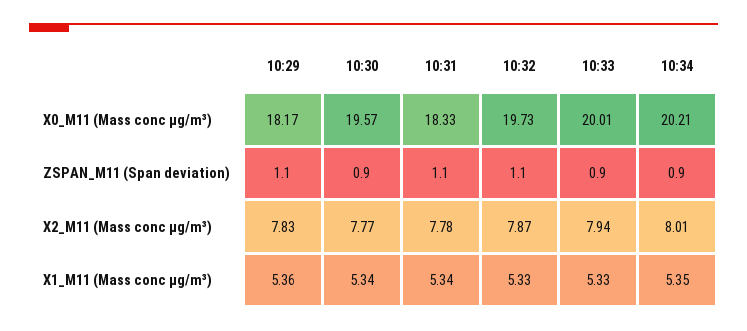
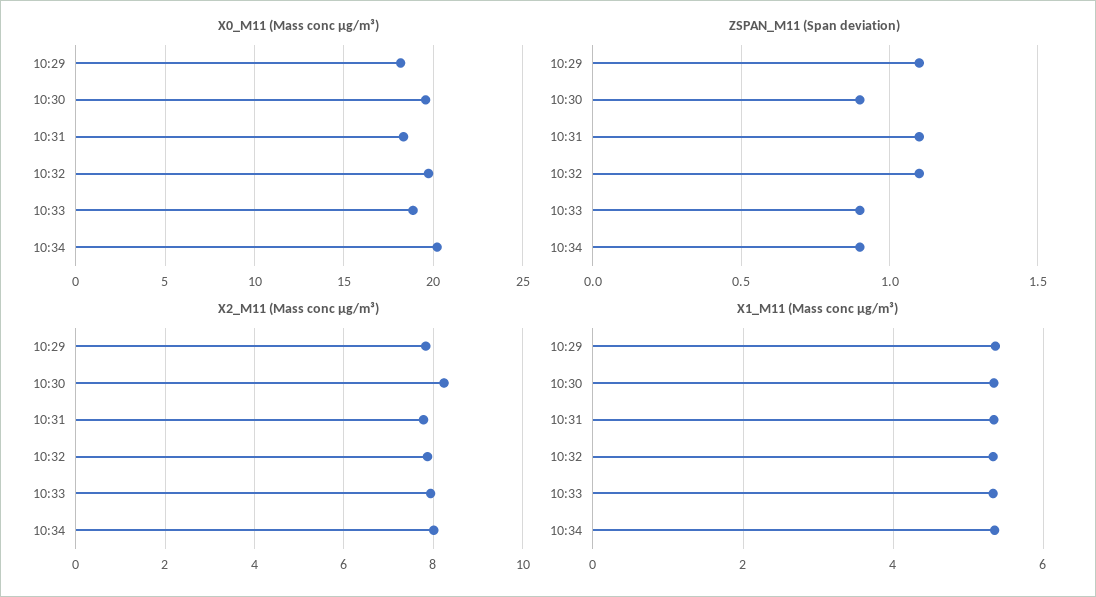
X0_M11 (Mass conc μg/m³), 10:33: 20.01 -> 19
X2_M11 (Mass conc μg/m³), 10:30: 7.77 -> 8.2

